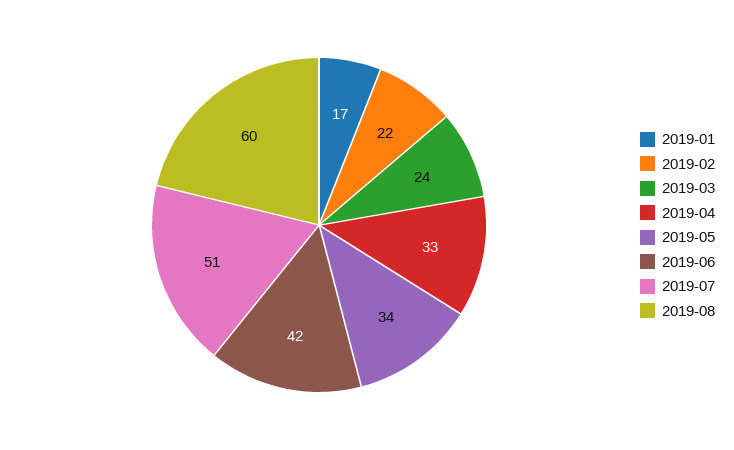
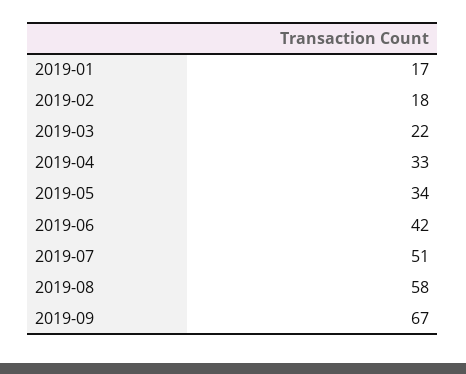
2019-02: 22 -> 18
2019-03: 24 -> 22
2019-08: 60 -> 58
2019-09: none -> 67

